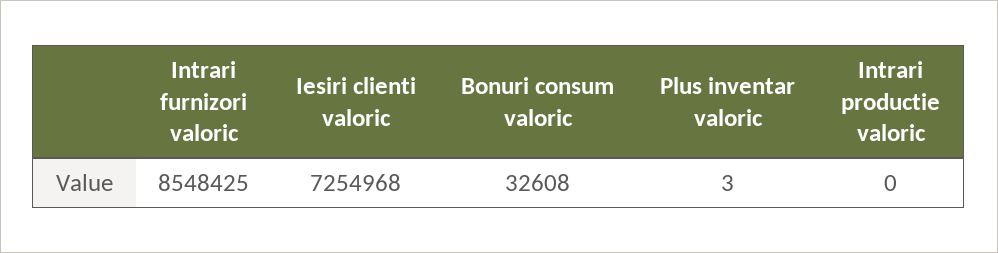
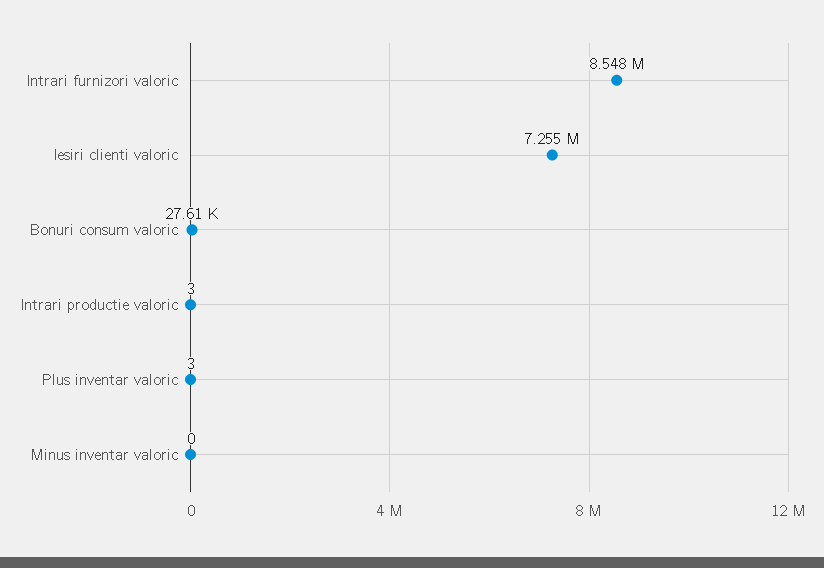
Bonuri consum valoric: 32608 -> 27610
Intrari productie valoric: 0 -> 3
Minus inventar valoric: none -> 0

